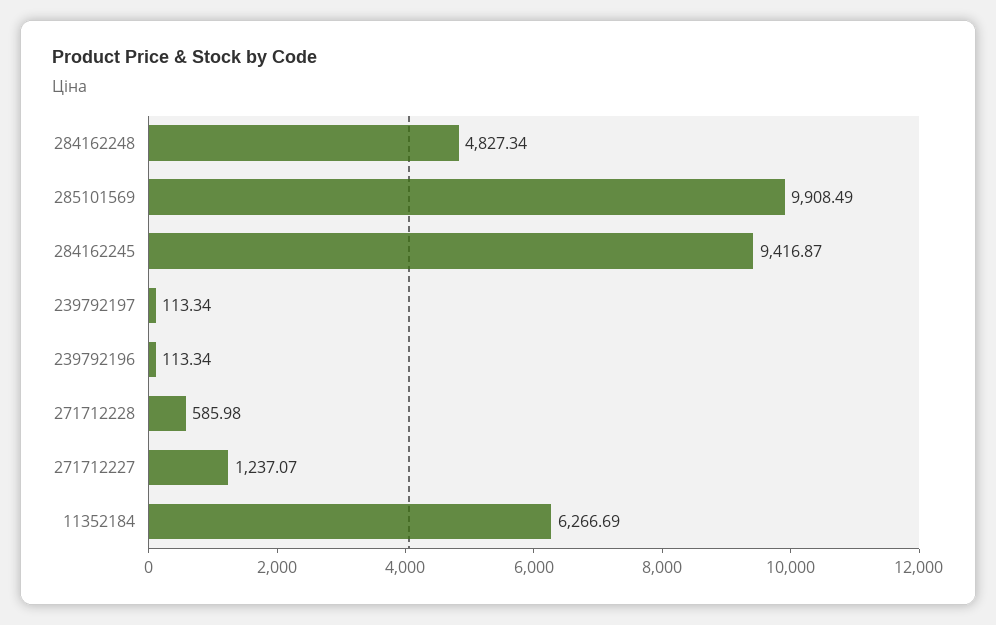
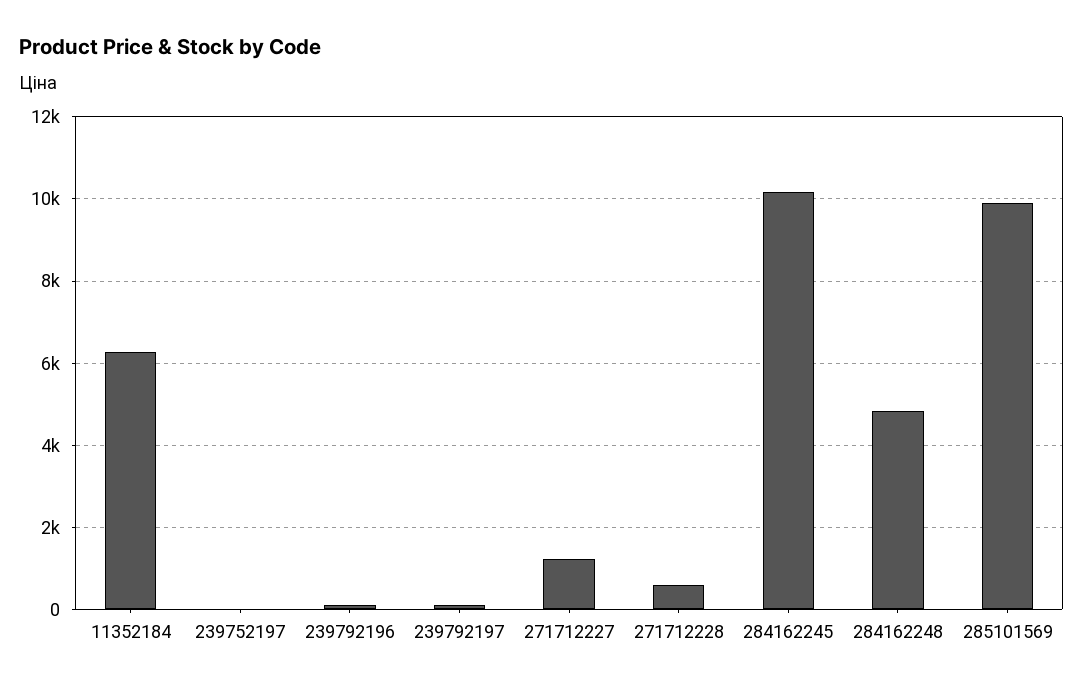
284162245: 9416.87 -> 10200
239752197: none -> 0

